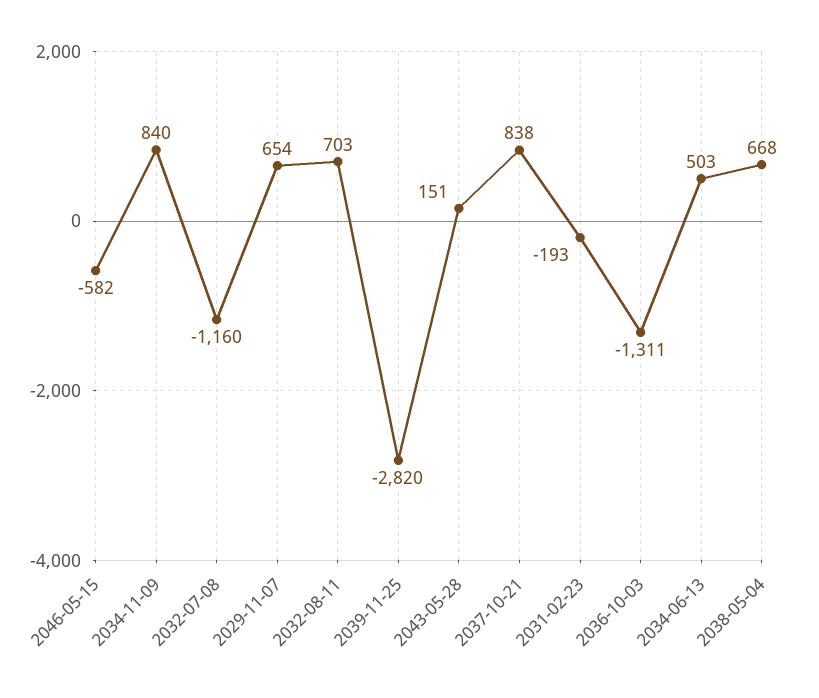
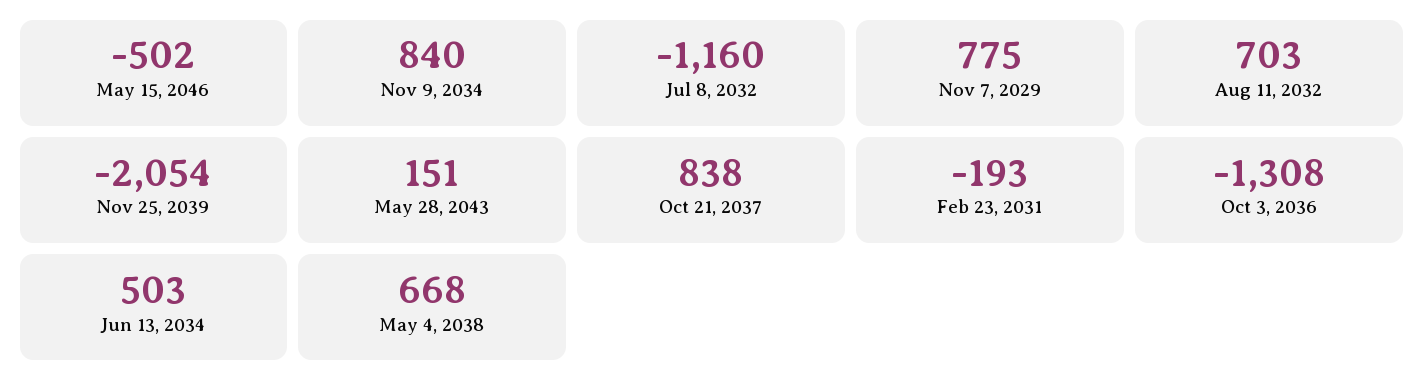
2046-05-15: -582 -> -502
2029-11-07: 654 -> 775
2039-11-25: -2820 -> -2054
2036-10-03: -1311 -> -1308

